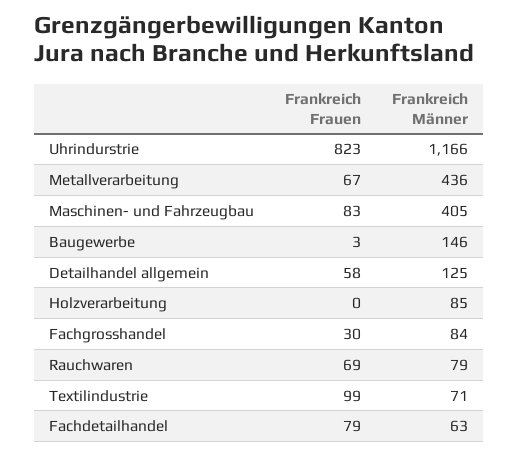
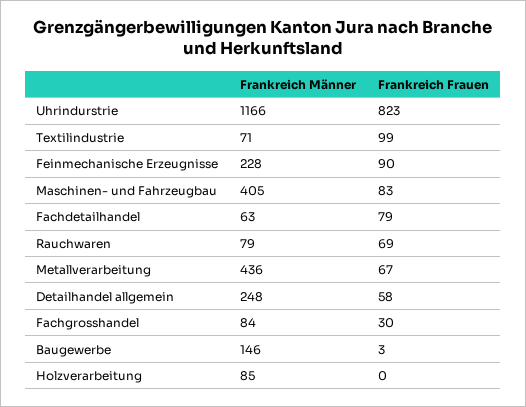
Frankreich Männer, Detailhandel allgemein: 125 -> 248
Frankreich Männer, Feinmechanische Erzeugnisse: none -> 228
Frankreich Frauen, Feinmechanische Erzeugnisse: none -> 90

